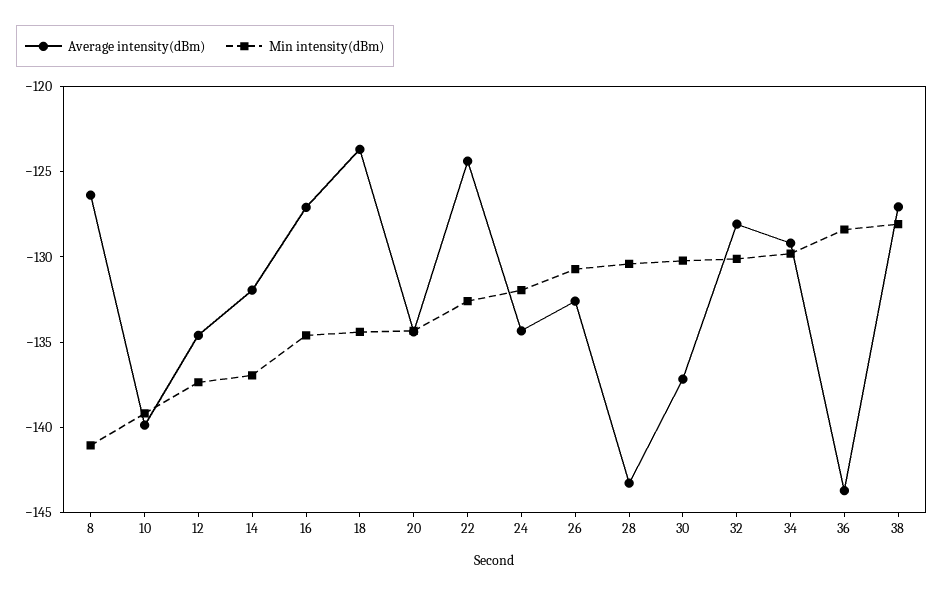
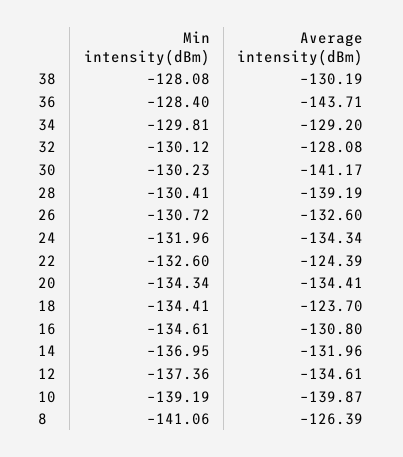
Average intensity(dBm), 16: -127 -> -130.8
Average intensity(dBm), 28: -143 -> -139.19
Average intensity(dBm), 30: -137 -> -141.17
Average intensity(dBm), 38: -127 -> -130.19

